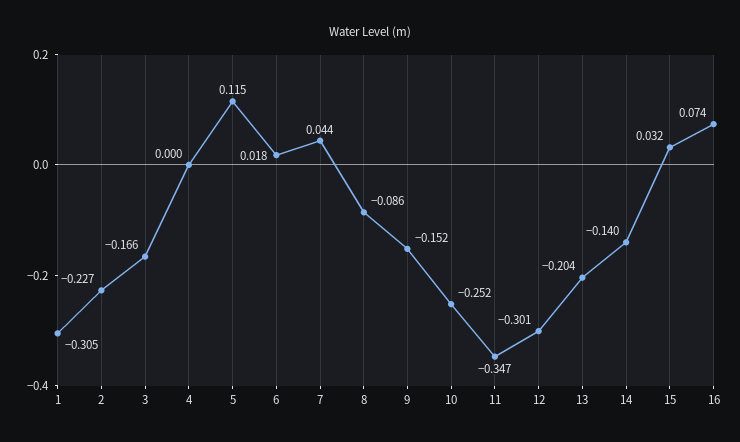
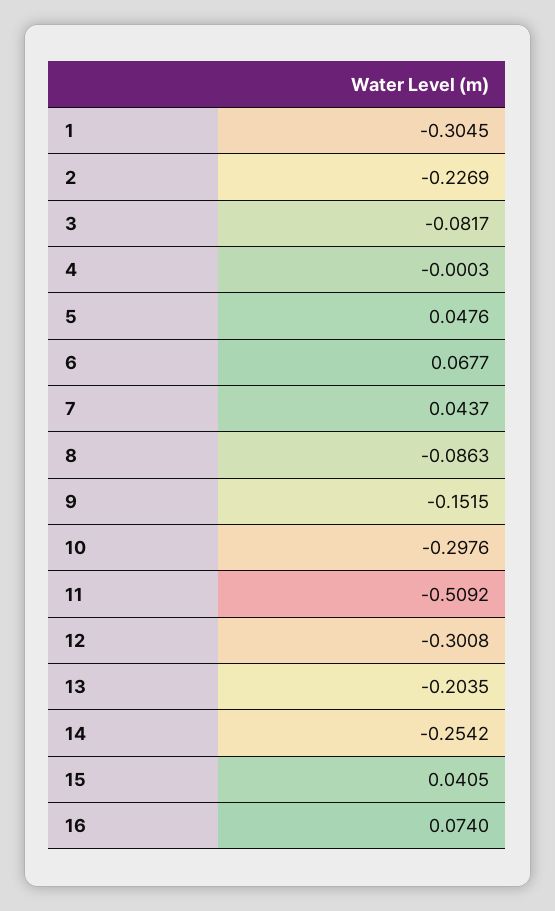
3: -0.166 -> -0.0817
5: 0.115 -> 0.0476
6: 0.018 -> 0.0677
10: -0.252 -> -0.2976
11: -0.347 -> -0.5092
14: -0.14 -> -0.2542
15: 0.032 -> 0.0405

